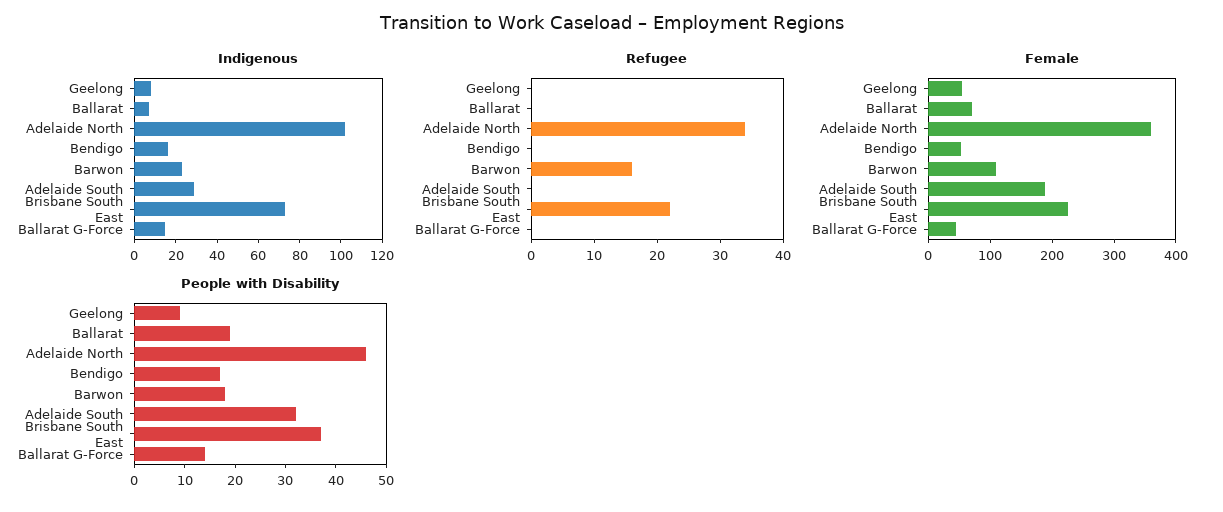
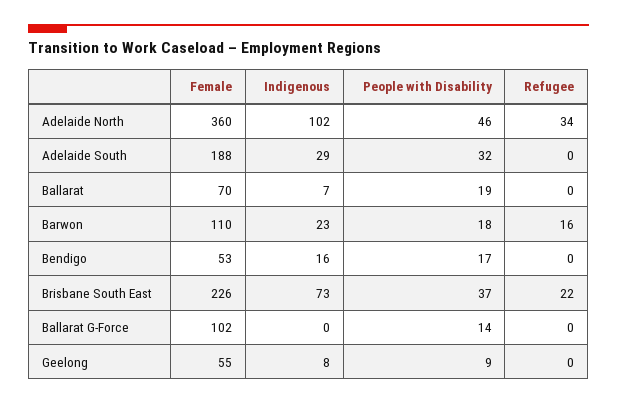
Indigenous, Ballarat G-Force: 15 -> 0
Female, Ballarat G-Force: 40 -> 102

